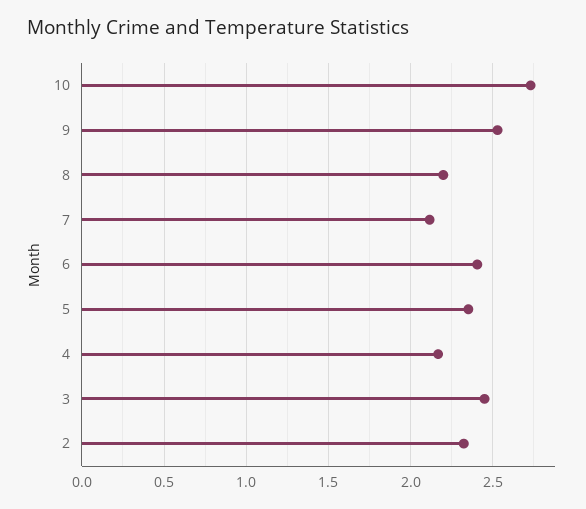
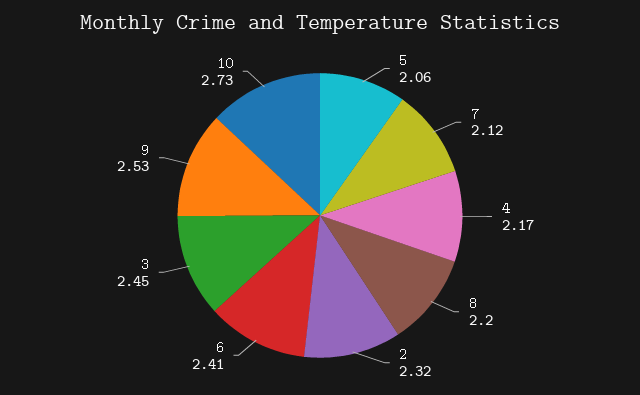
5: 2.35 -> 2.06

